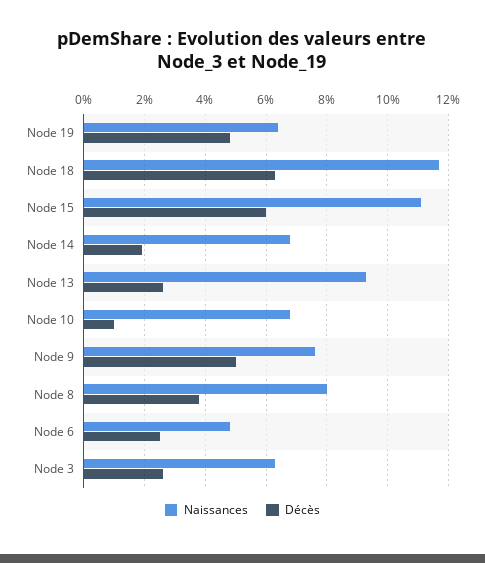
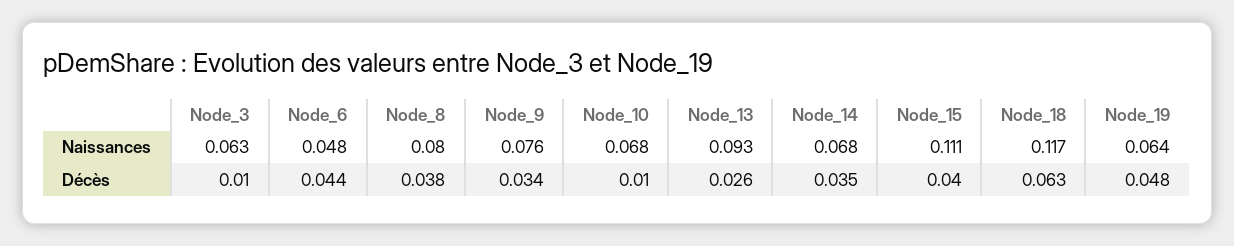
Décès, Node 15: 0.06 -> 0.04
Décès, Node 14: 0.02 -> 0.035
Décès, Node 9: 0.05 -> 0.034
Décès, Node 6: 0.025 -> 0.044
Décès, Node 3: 0.025 -> 0.01

